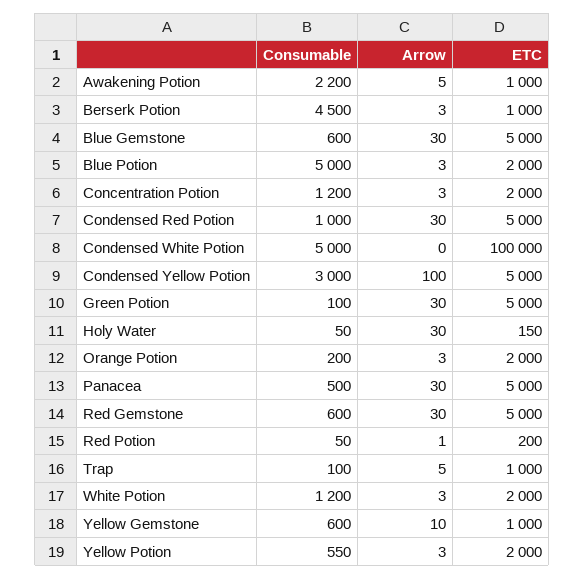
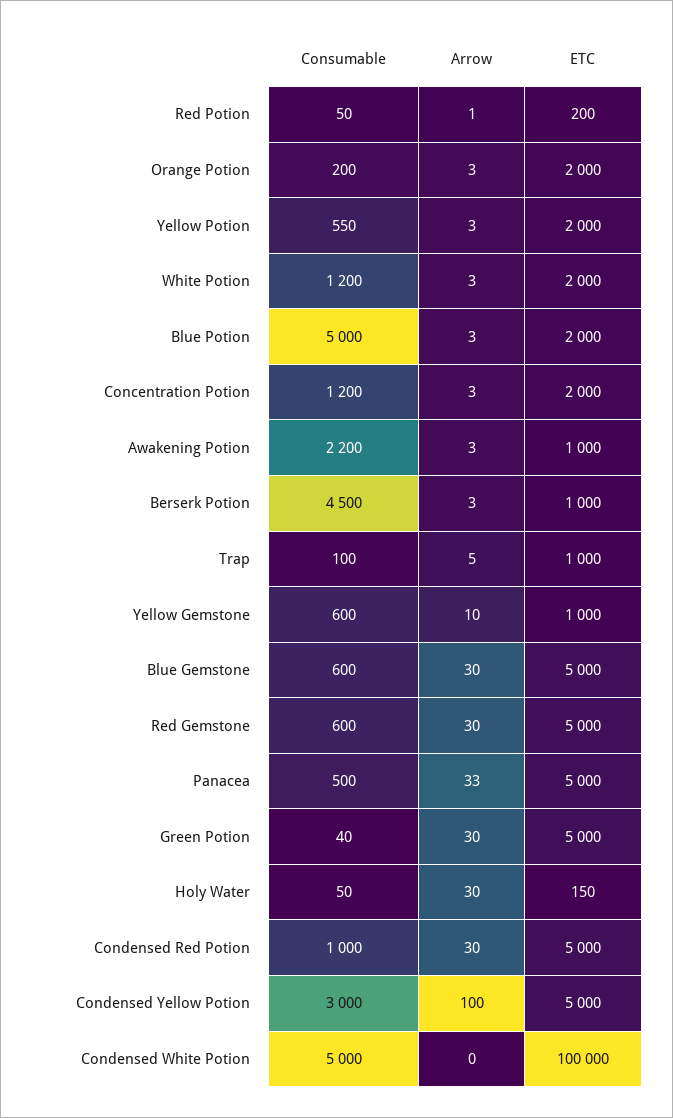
Arrow, Awakening Potion: 5 -> 3
Consumable, Green Potion: 100 -> 40
Arrow, Panacea: 30 -> 33

